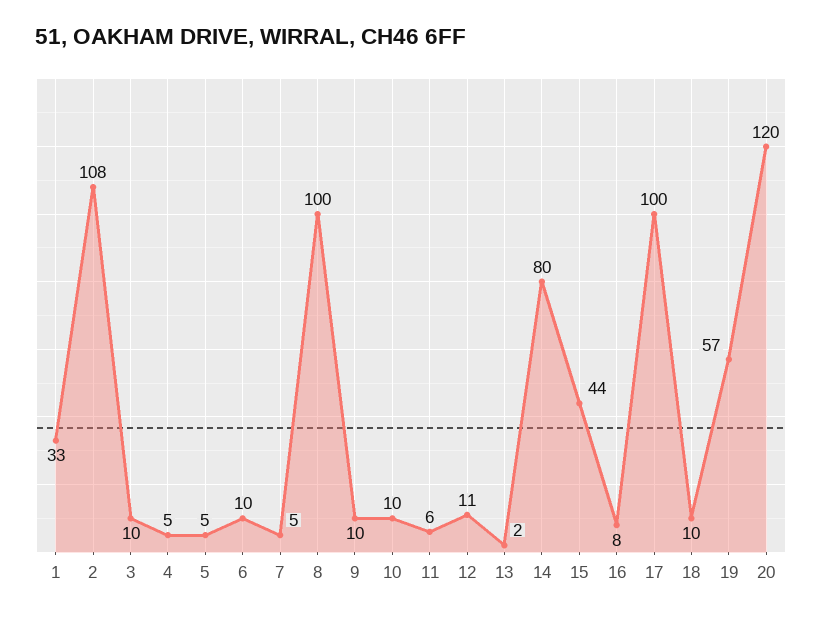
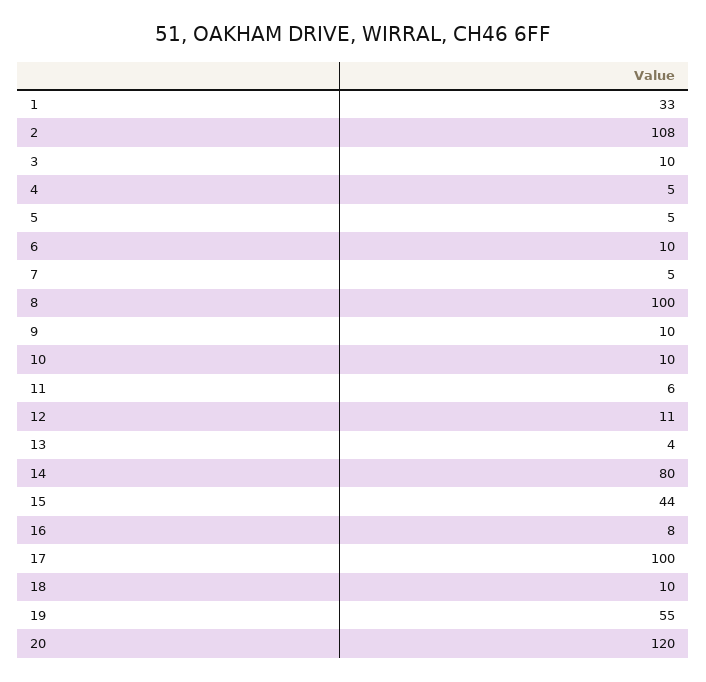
13: 2 -> 4
19: 57 -> 55

